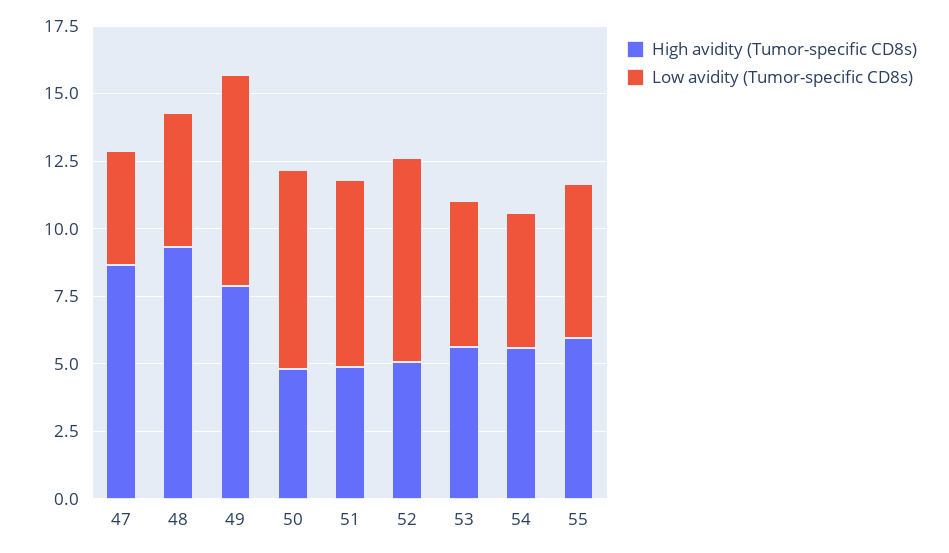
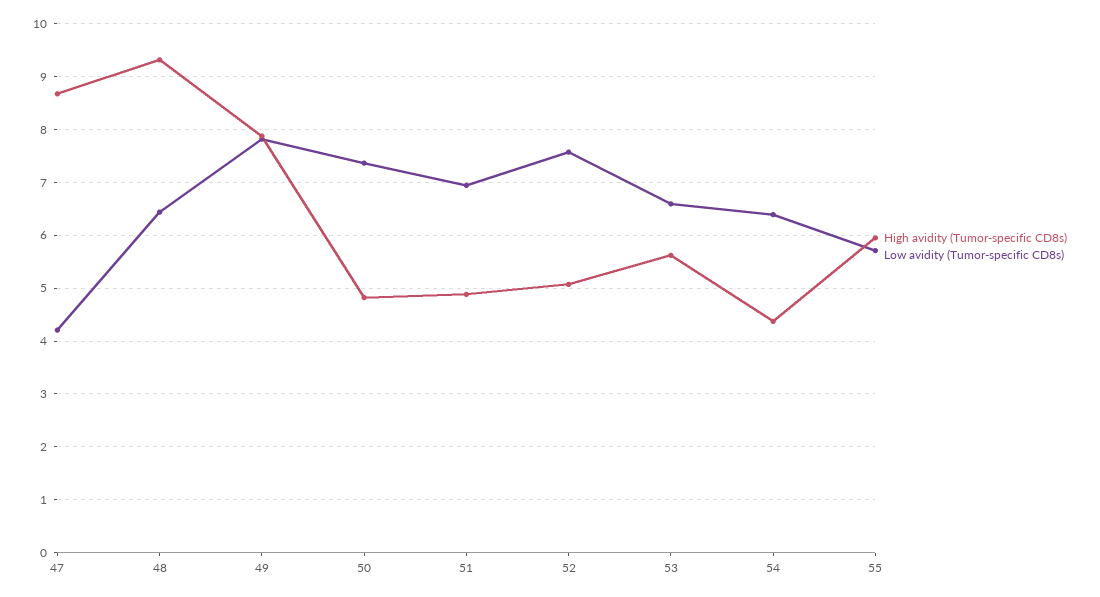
Low avidity (Tumor-specific CD8s), 48: 5 -> 6.4
Low avidity (Tumor-specific CD8s), 53: 5.5 -> 6.6
High avidity (Tumor-specific CD8s), 54: 5.5 -> 4.4
Low avidity (Tumor-specific CD8s), 54: 5 -> 6.4

